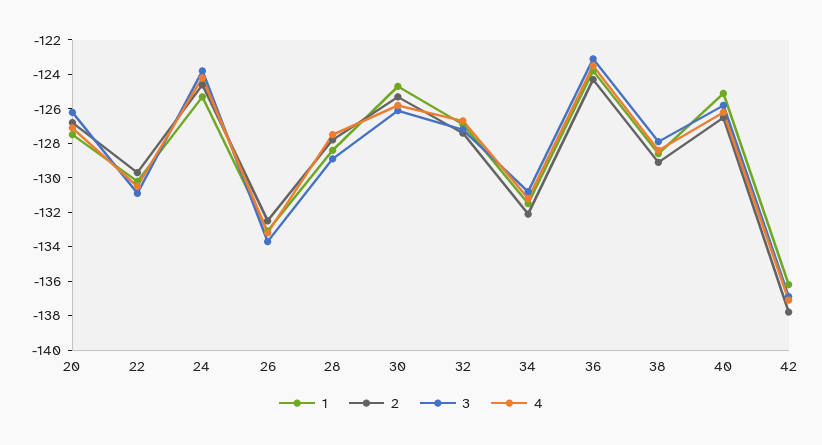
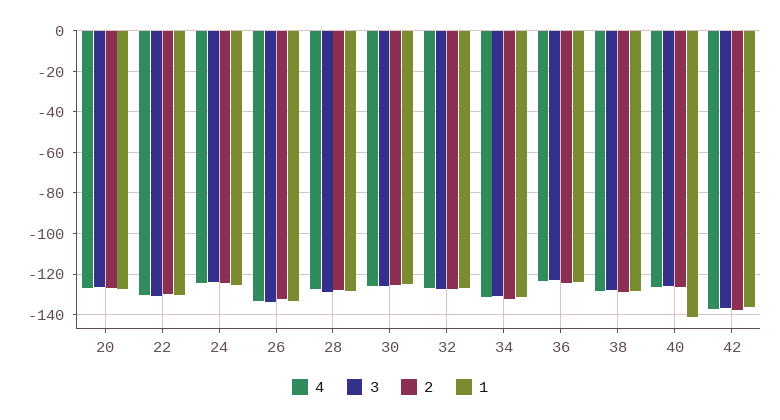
1, 40: -125 -> -140

